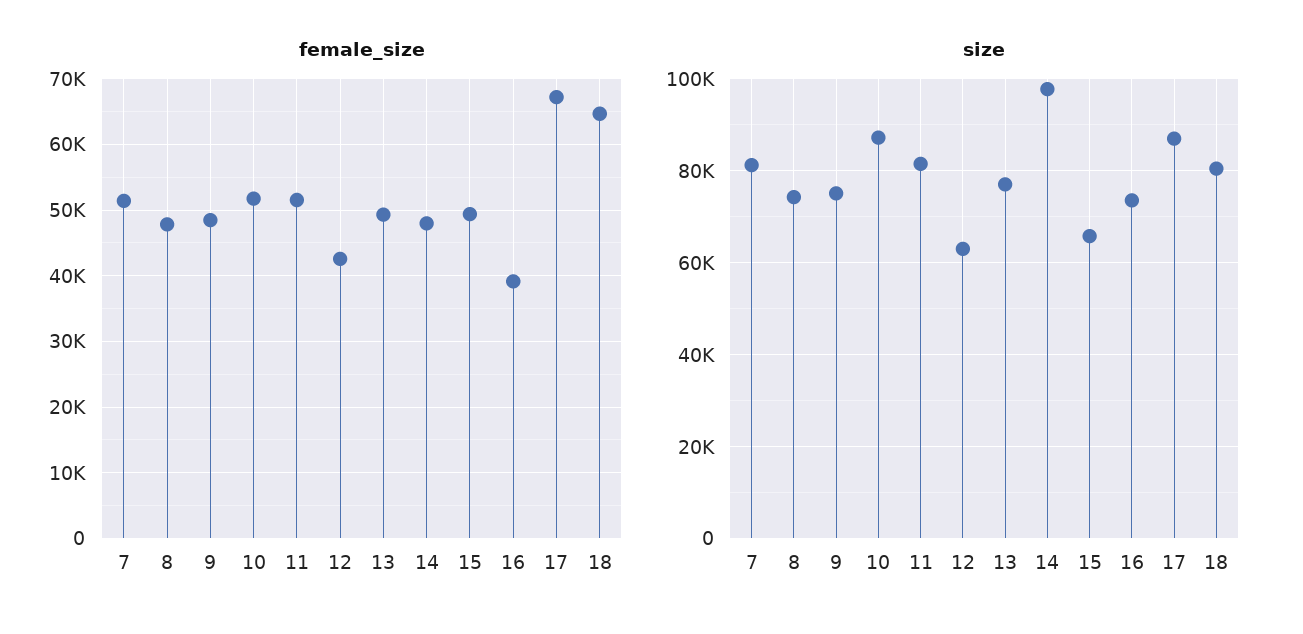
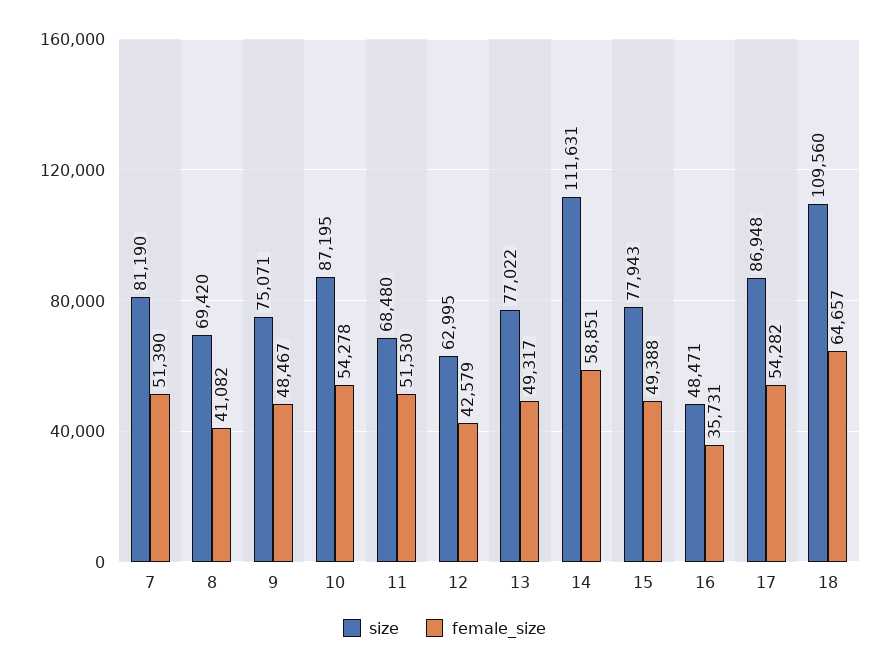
female_size, 8: 48000 -> 41082
female_size, 10: 52000 -> 54278
female_size, 14: 48000 -> 58851
female_size, 16: 39000 -> 35731
female_size, 17: 67000 -> 54282
size, 8: 74000 -> 69420
size, 11: 82000 -> 68480
size, 14: 98000 -> 111631
size, 15: 66000 -> 77943
size, 16: 74000 -> 48471
size, 18: 80000 -> 109560

